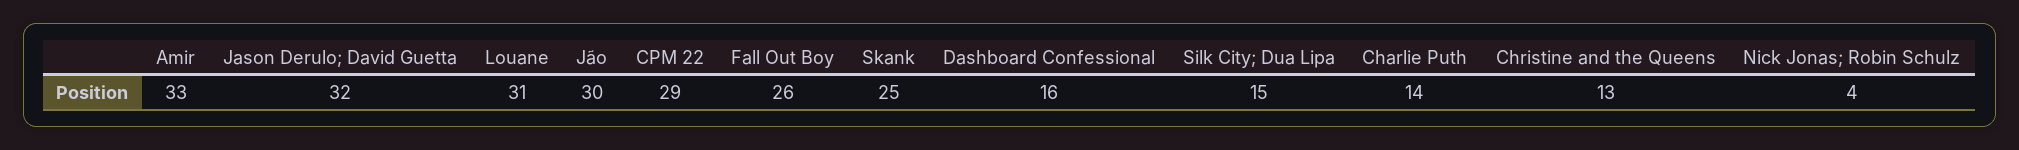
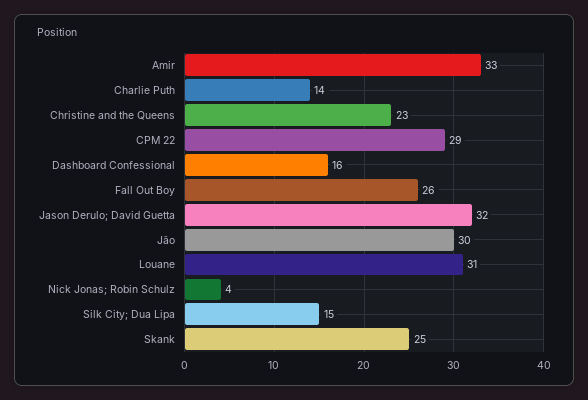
Christine and the Queens: 13 -> 23

